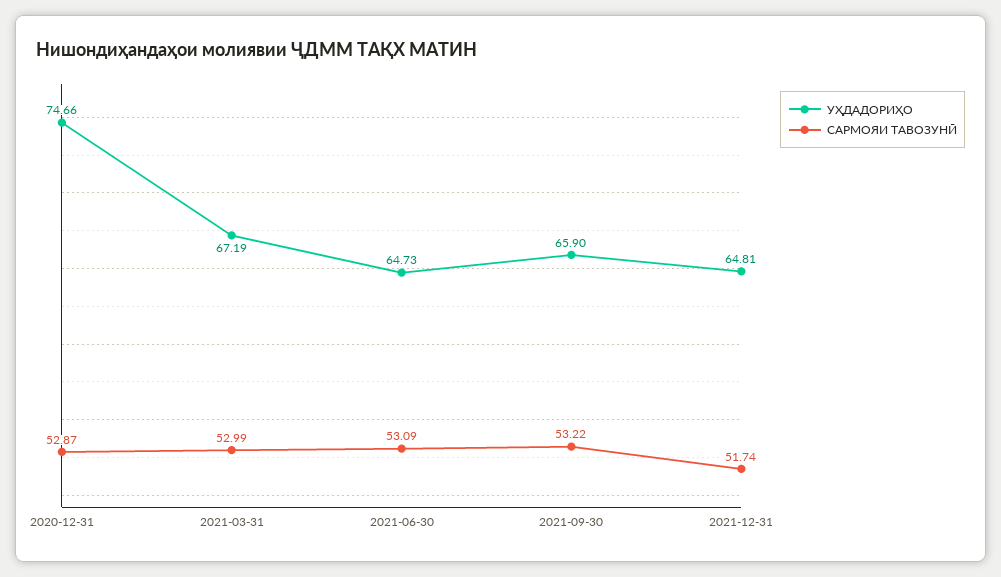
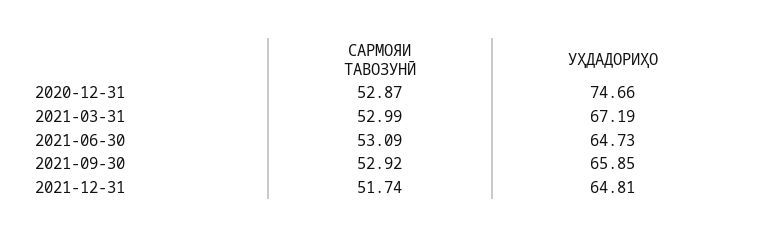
УҲДАДОРИҲО, 2021-09-30: 65.9 -> 65.85
САРМОЯИ ТАВОЗУНӢ, 2021-09-30: 53.22 -> 52.92

